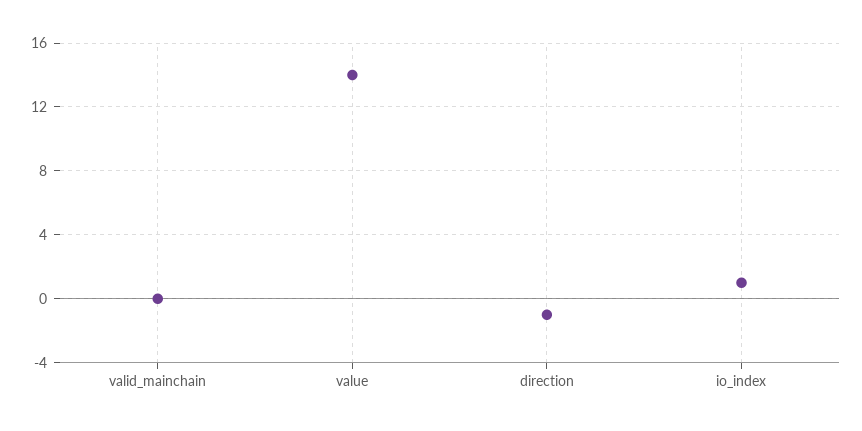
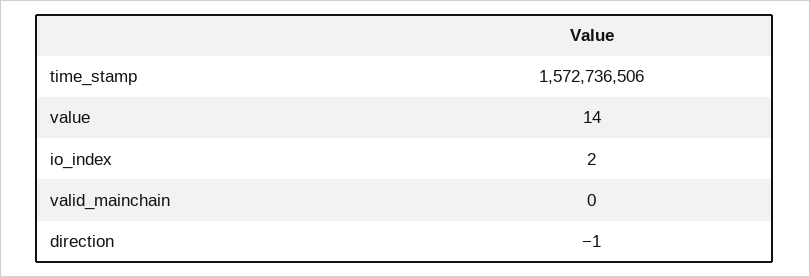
io_index: 1 -> 2
time_stamp: none -> 1572736506

